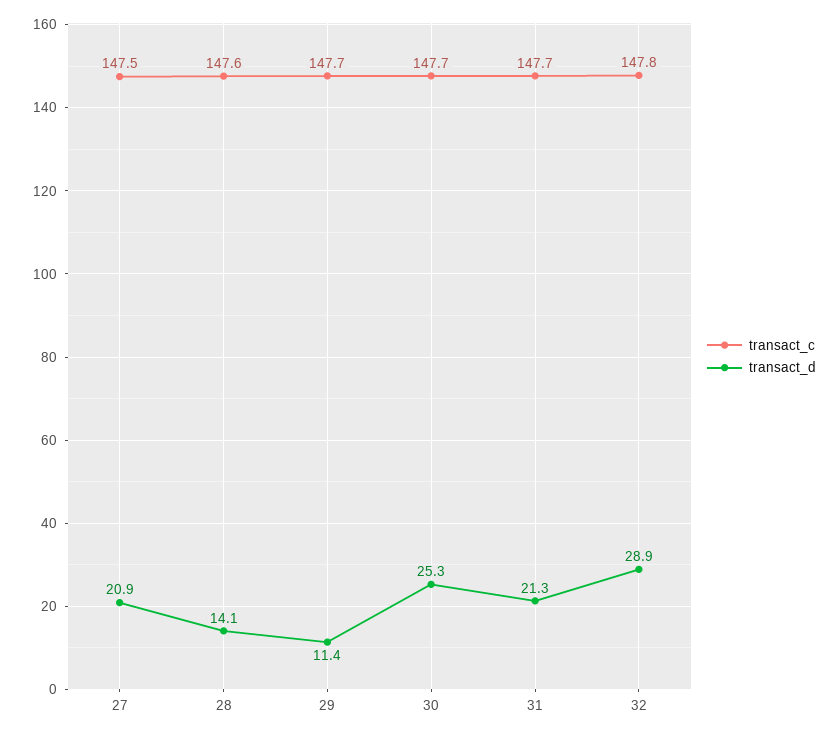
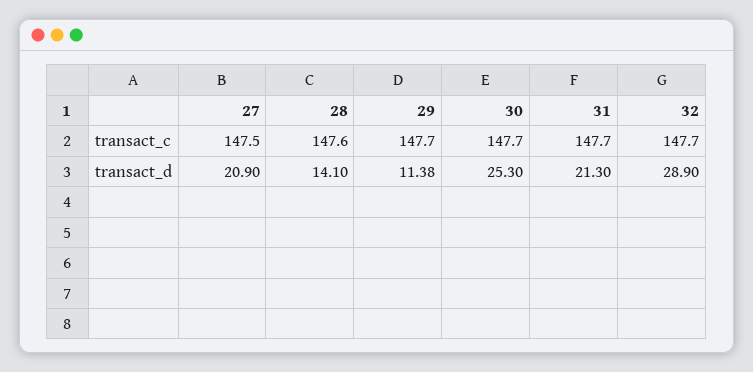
transact_c, 32: 147.8 -> 147.7

